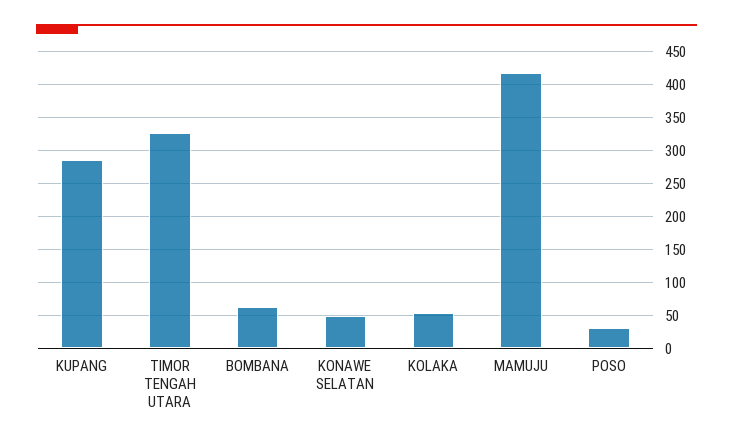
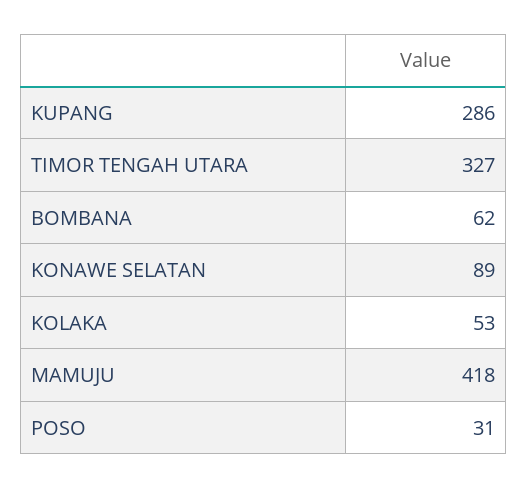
KONAWE SELATAN: 50 -> 89

